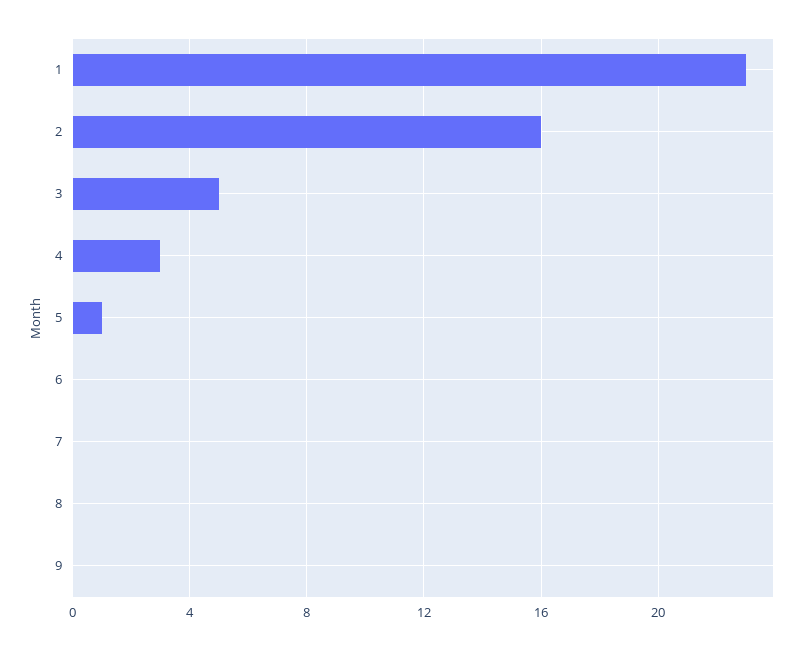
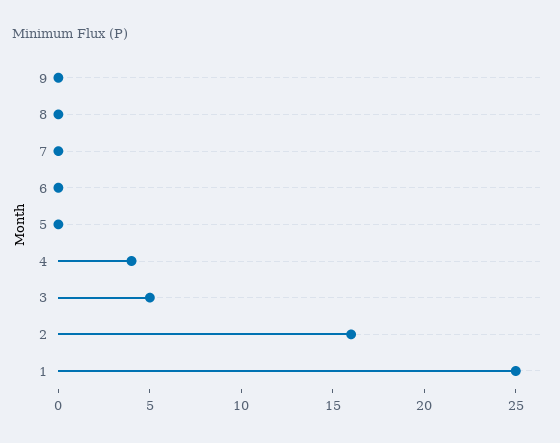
1: 23 -> 25
4: 3 -> 4
5: 1 -> 0

